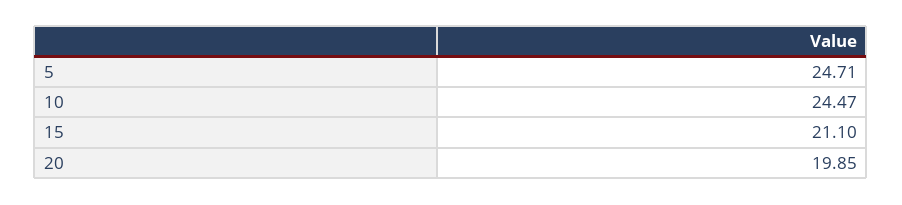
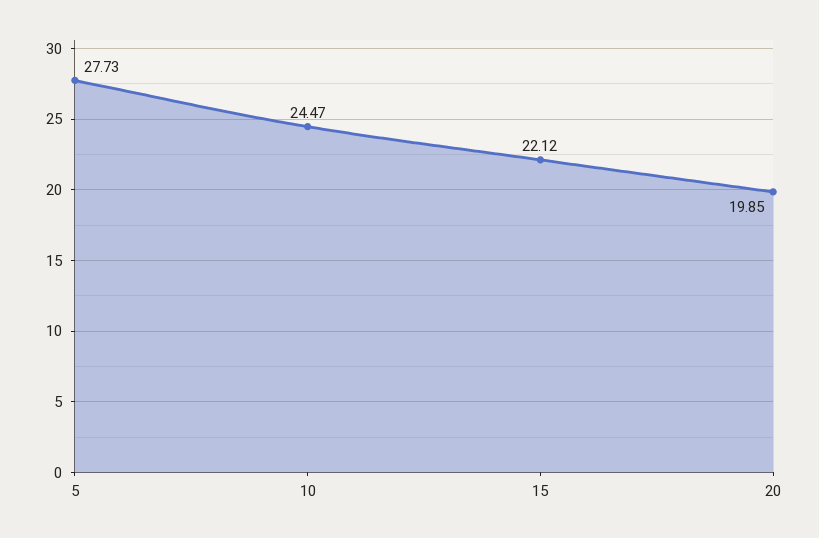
5: 24.71 -> 27.73
15: 21.1 -> 22.12

